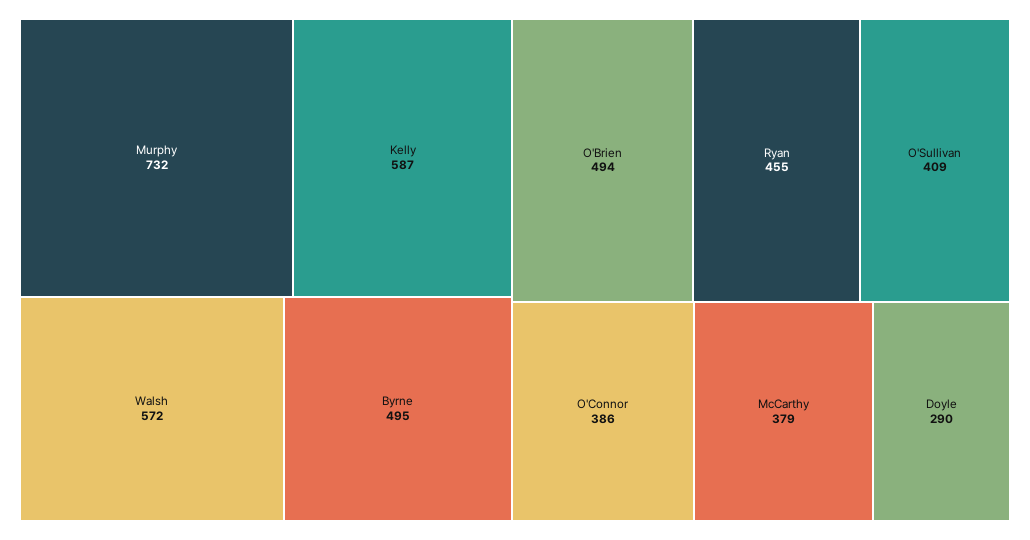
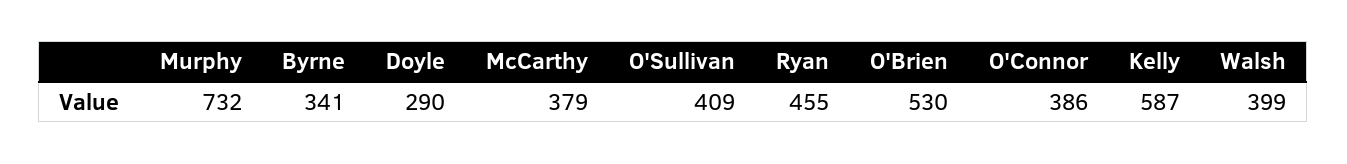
Walsh: 572 -> 399
Byrne: 495 -> 341
O'Brien: 494 -> 530

